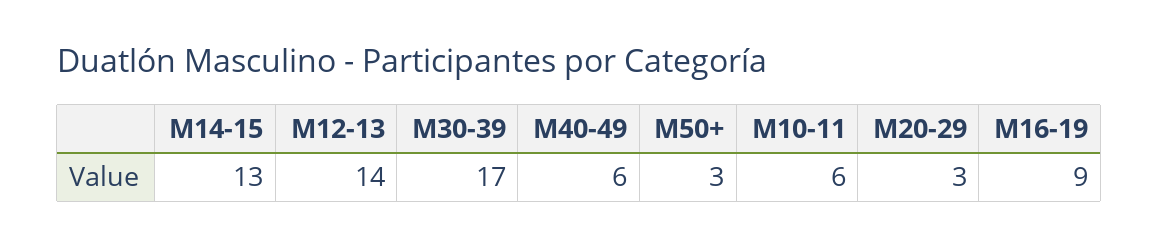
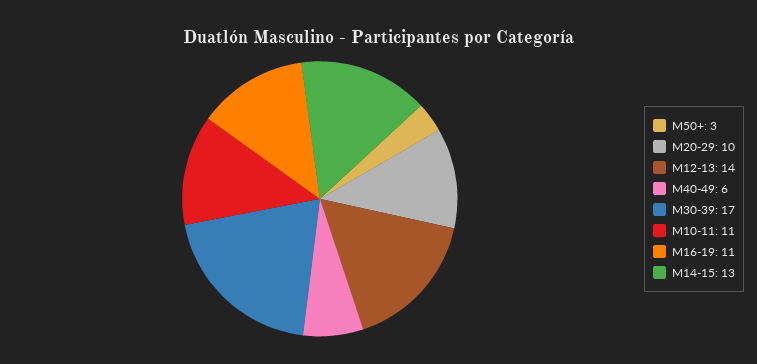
M10-11: 6 -> 11
M20-29: 3 -> 10
M16-19: 9 -> 11

